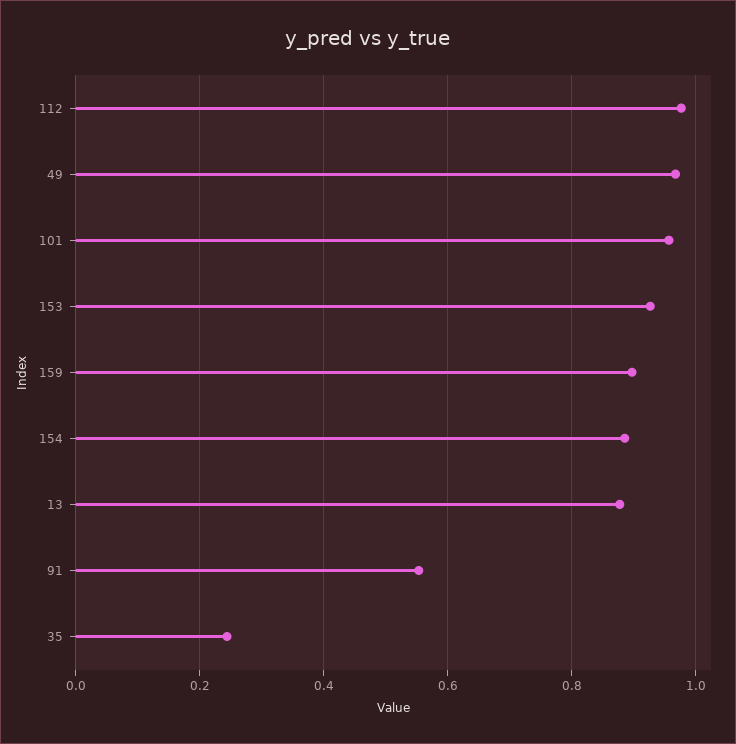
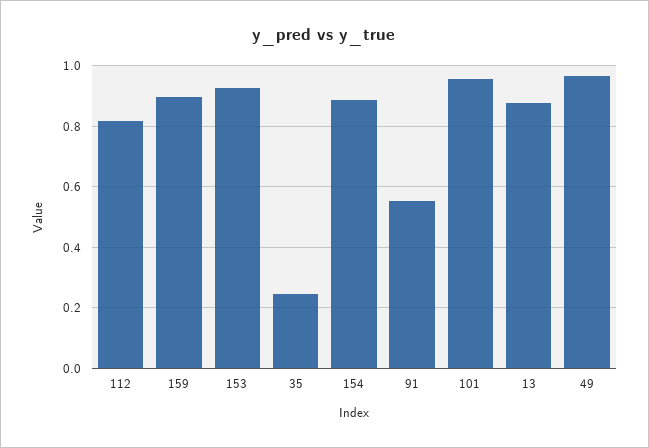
112: 0.98 -> 0.82

